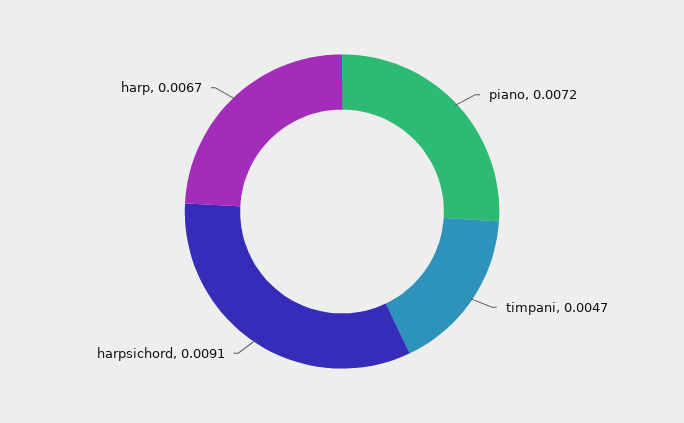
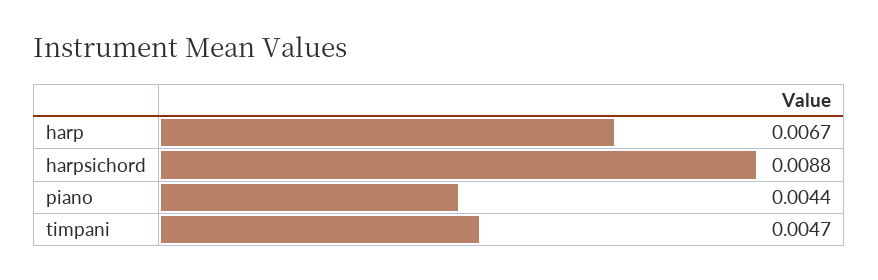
piano: 0.0072 -> 0.0044
harpsichord: 0.0091 -> 0.0088

